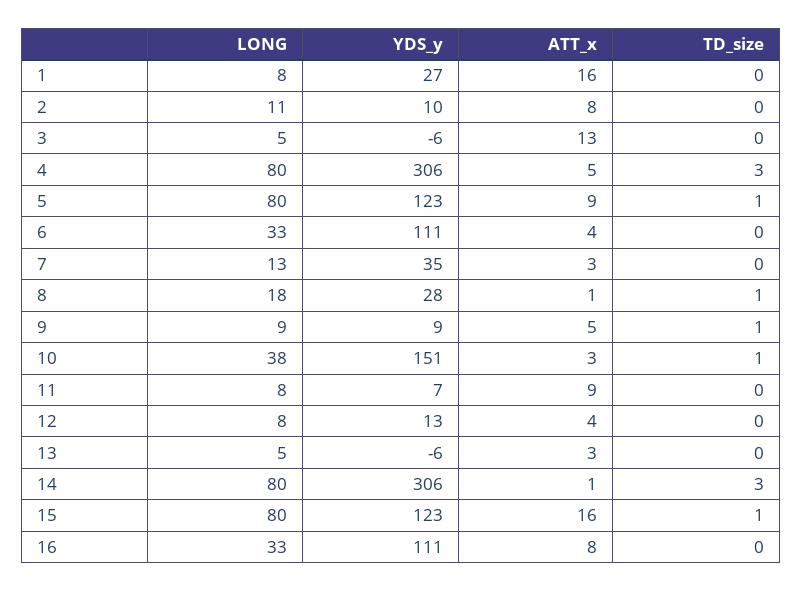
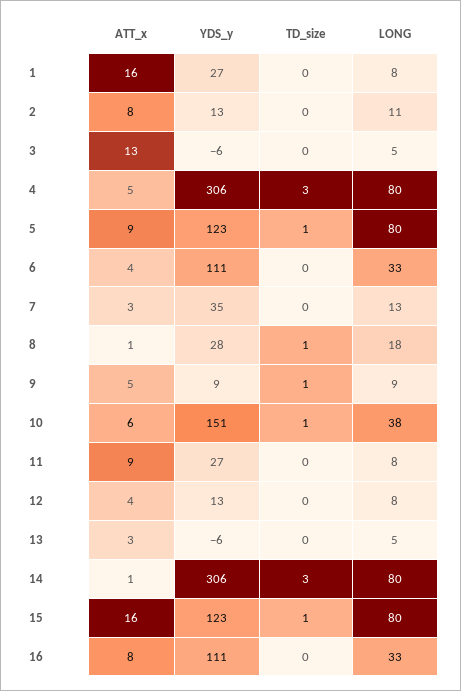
YDS_y, 2: 10 -> 13
ATT_x, 10: 3 -> 6
YDS_y, 11: 7 -> 27

